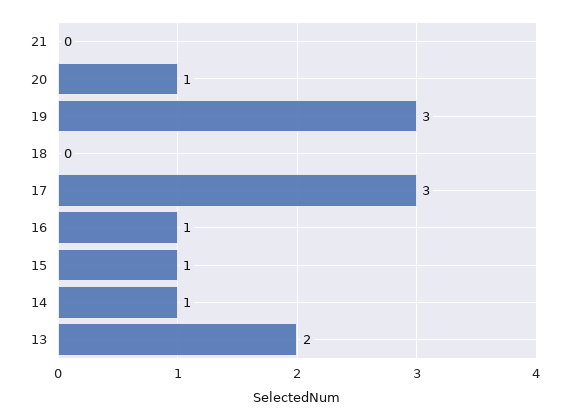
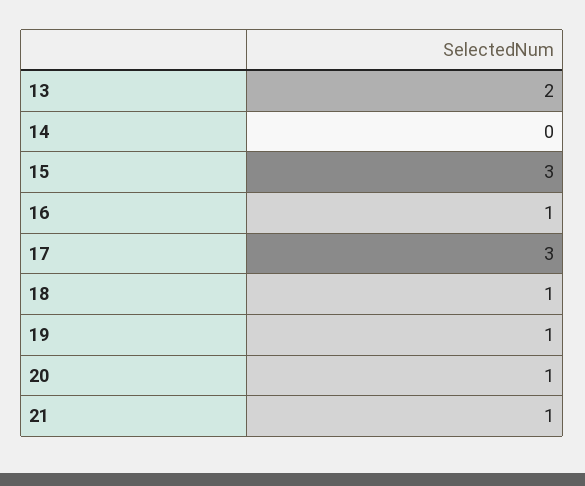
21: 0 -> 1
19: 3 -> 1
18: 0 -> 1
15: 1 -> 3
14: 1 -> 0

